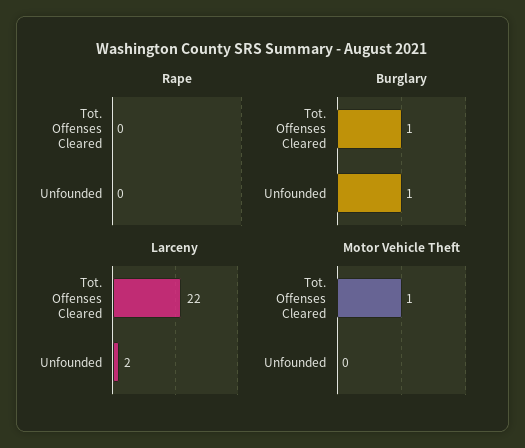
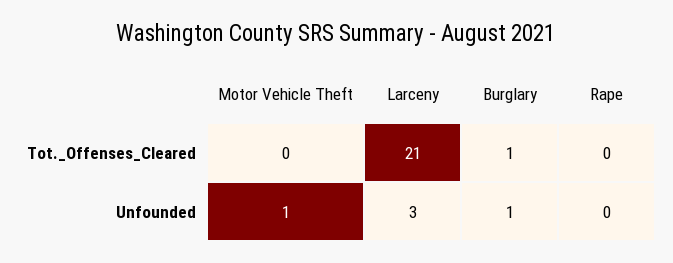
Larceny, Tot. Offenses Cleared: 22 -> 21
Larceny, Unfounded: 2 -> 3
Motor Vehicle Theft, Tot. Offenses Cleared: 1 -> 0
Motor Vehicle Theft, Unfounded: 0 -> 1

